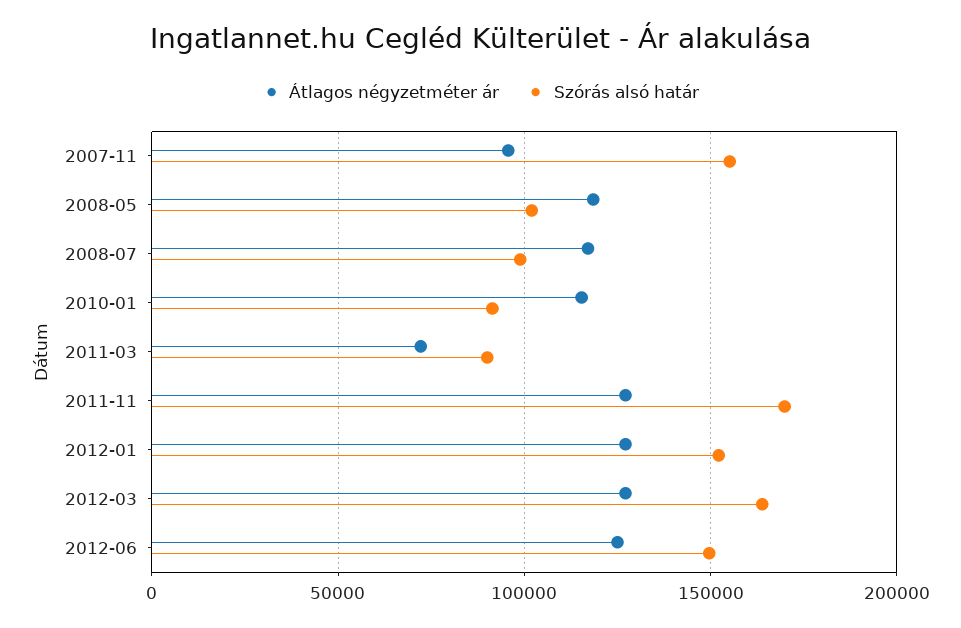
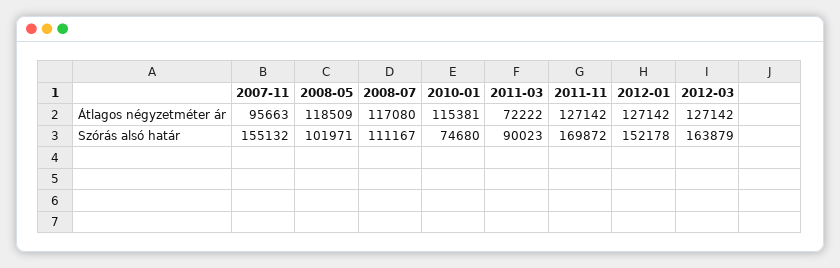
Szórás alsó határ, 2008-07: 100000 -> 111167
Szórás alsó határ, 2010-01: 90000 -> 74680
Átlagos négyzetméter ár, 2012-06: 125000 -> none
Szórás alsó határ, 2012-06: 150000 -> none

